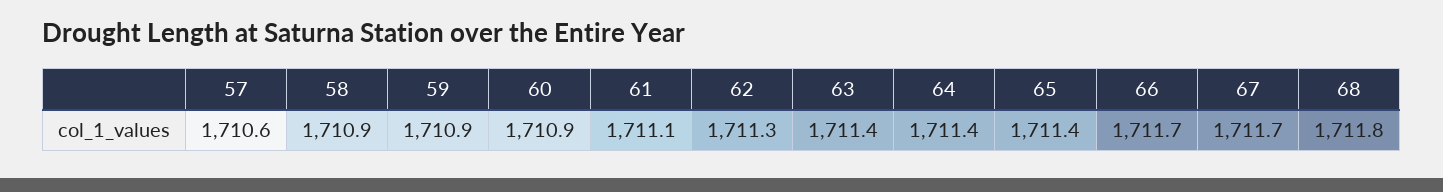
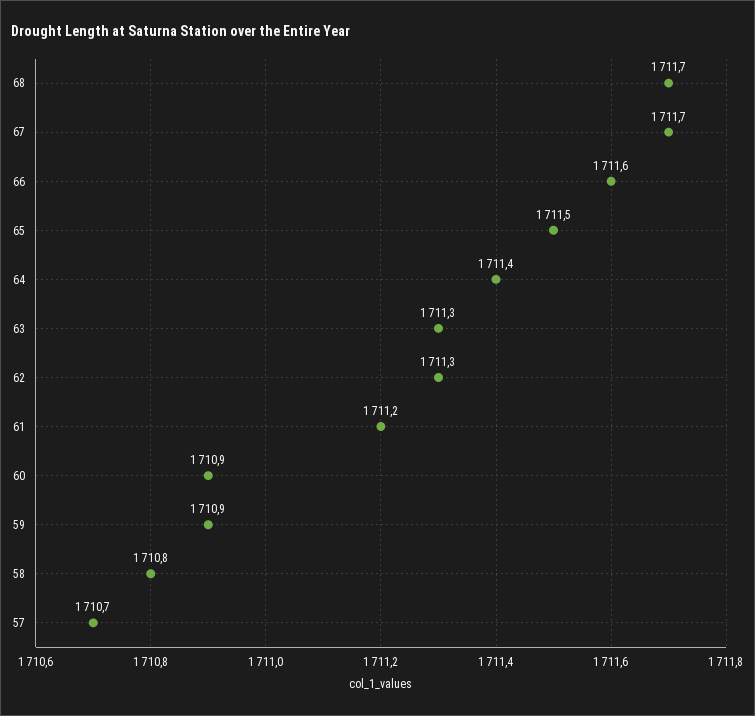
57: 1710.6 -> 1710.7
58: 1710.9 -> 1710.8
61: 1711.1 -> 1711.2
63: 1711.4 -> 1711.3
65: 1711.4 -> 1711.5
66: 1711.7 -> 1711.6
68: 1711.8 -> 1711.7

